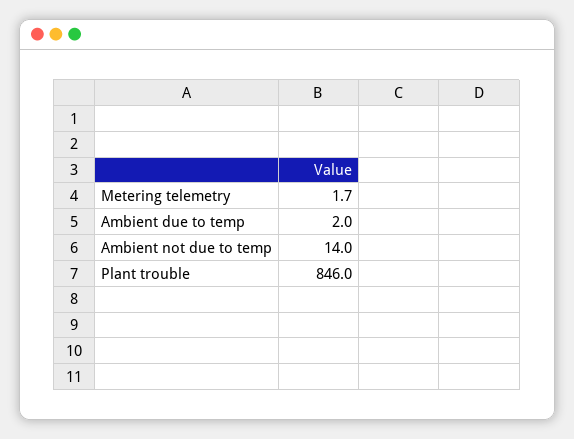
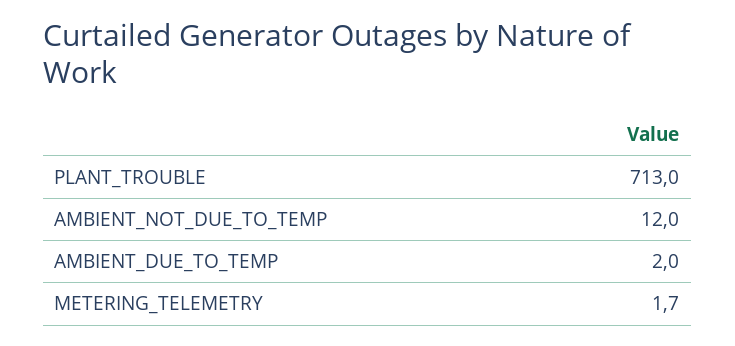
Ambient not due to temp: 14 -> 12
Plant trouble: 846 -> 713

